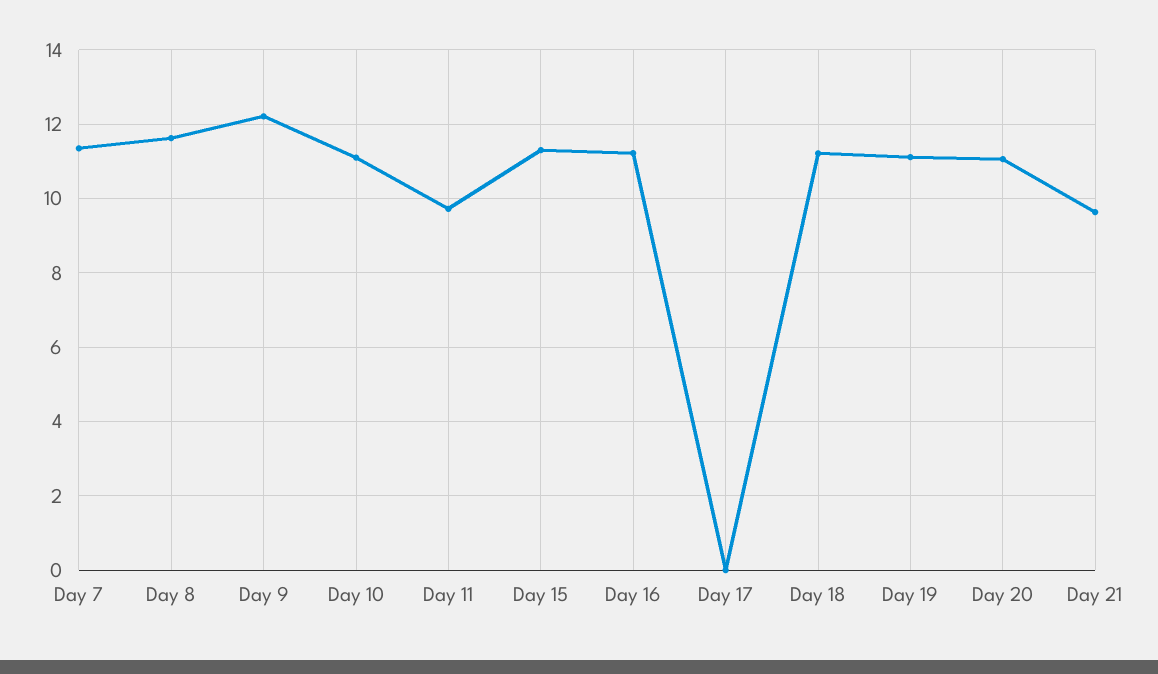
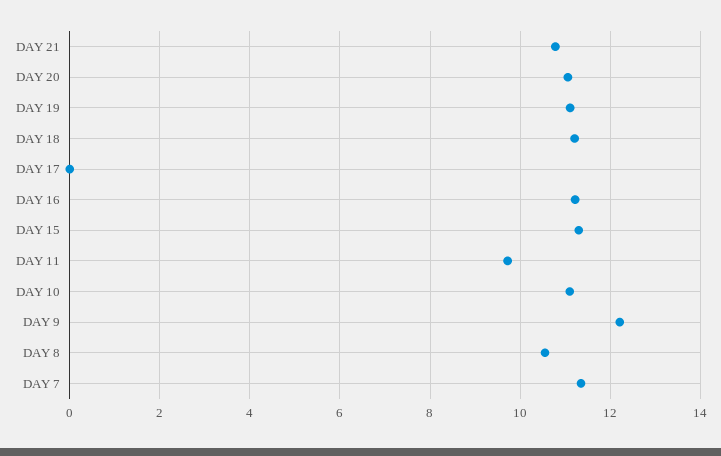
Day 8: 11.6 -> 10.6
Day 21: 9.6 -> 10.8

